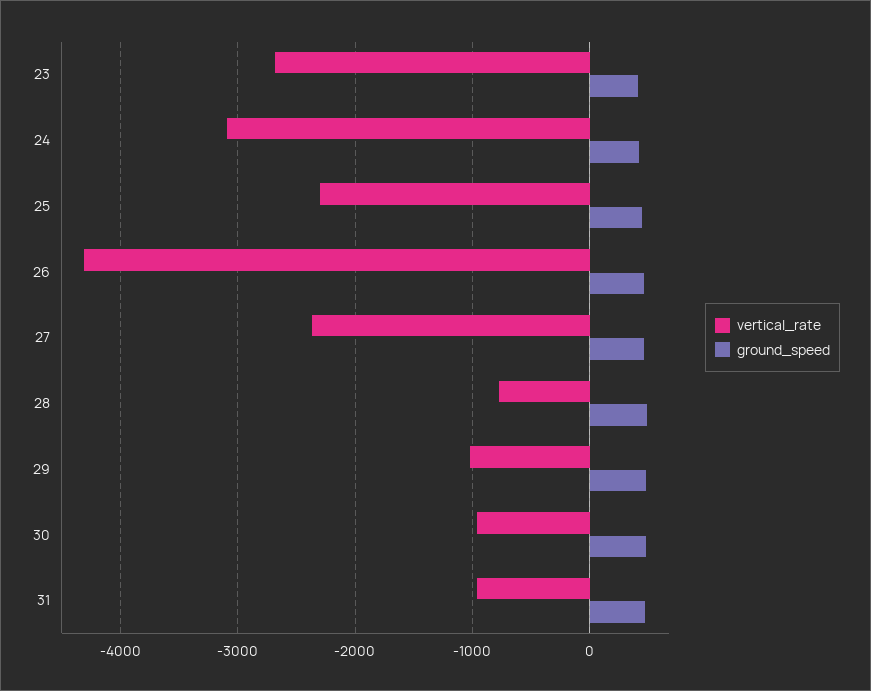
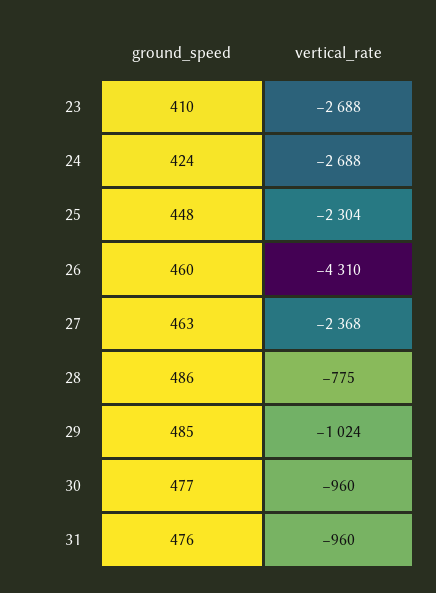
vertical_rate, 24: -3100 -> -2688

